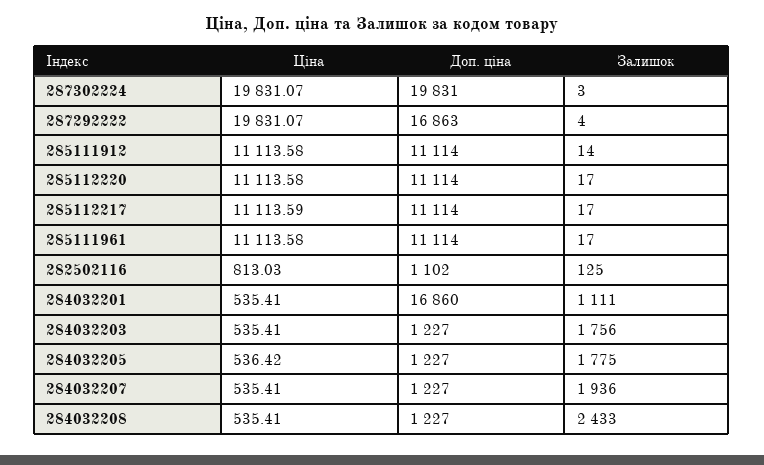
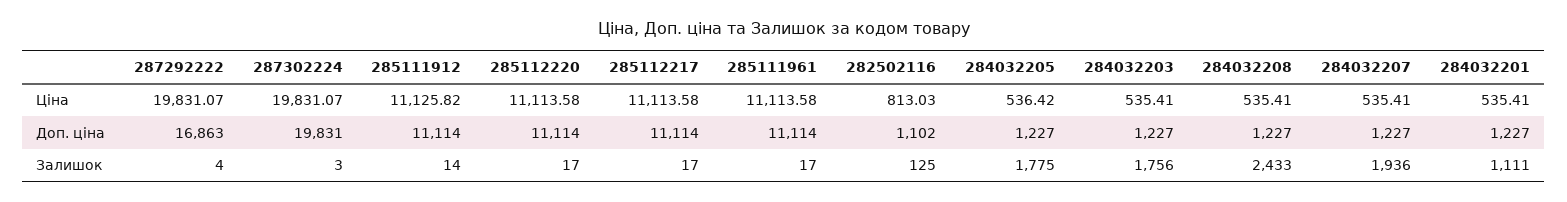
Ціна, 285111912: 11113.58 -> 11125.82
Ціна, 285112217: 11113.59 -> 11113.58
Доп. ціна, 284032201: 16860 -> 1227

